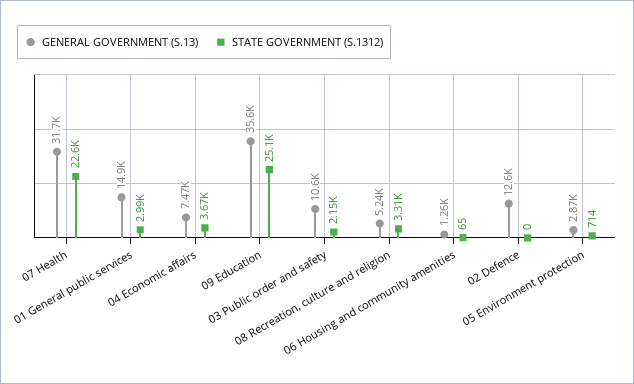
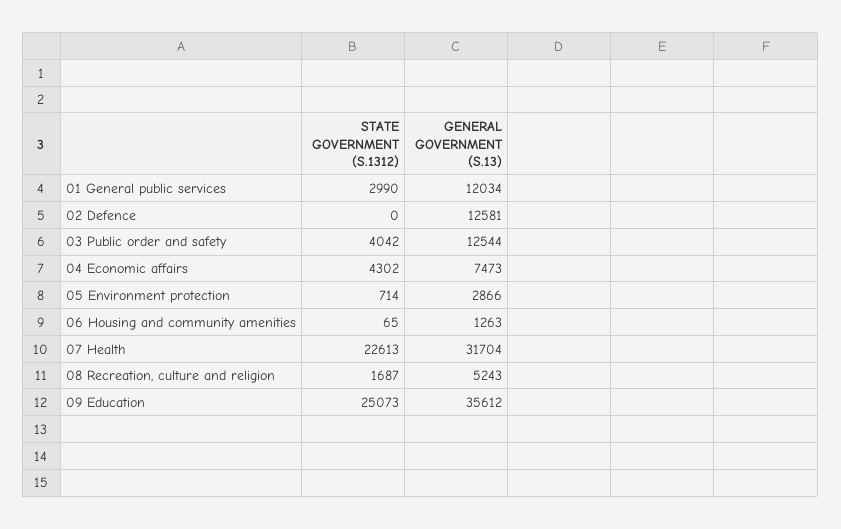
GENERAL GOVERNMENT (S.13), 01 General public services: 14900 -> 12034
STATE GOVERNMENT (S.1312), 04 Economic affairs: 3670 -> 4302
GENERAL GOVERNMENT (S.13), 03 Public order and safety: 10600 -> 12544
STATE GOVERNMENT (S.1312), 03 Public order and safety: 2150 -> 4042
STATE GOVERNMENT (S.1312), 08 Recreation, culture and religion: 3310 -> 1687

